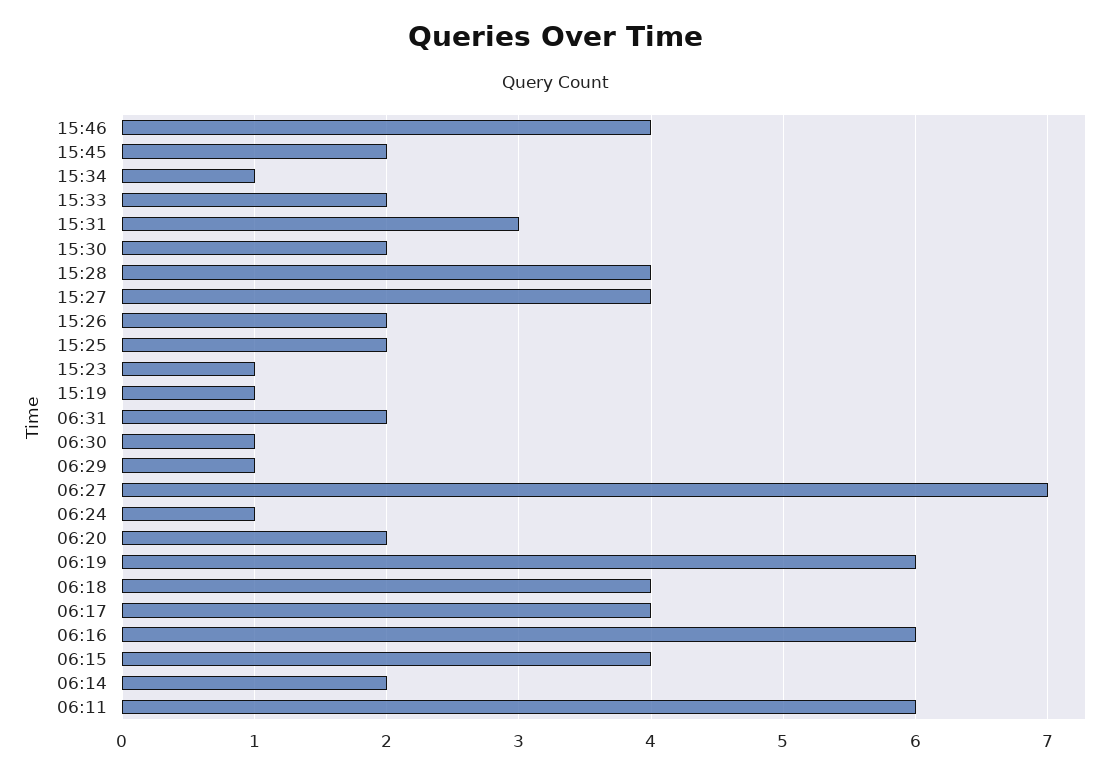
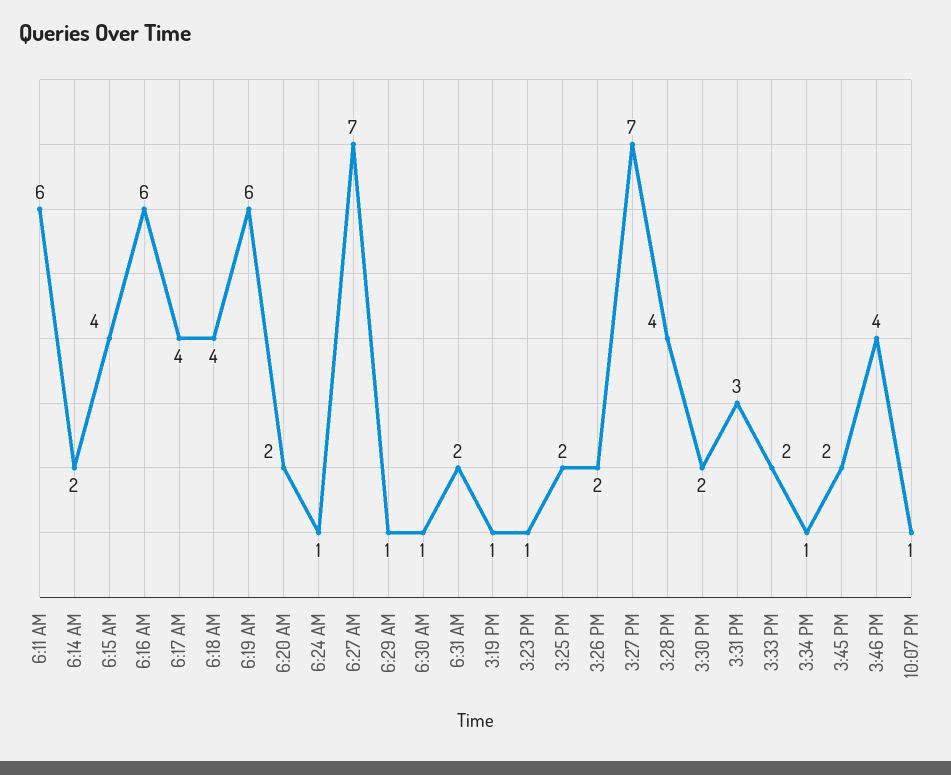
15:27: 4 -> 7
10:07 PM: none -> 1

